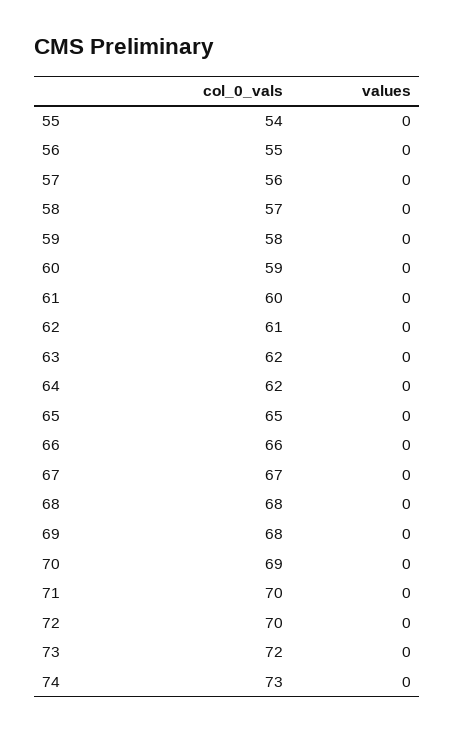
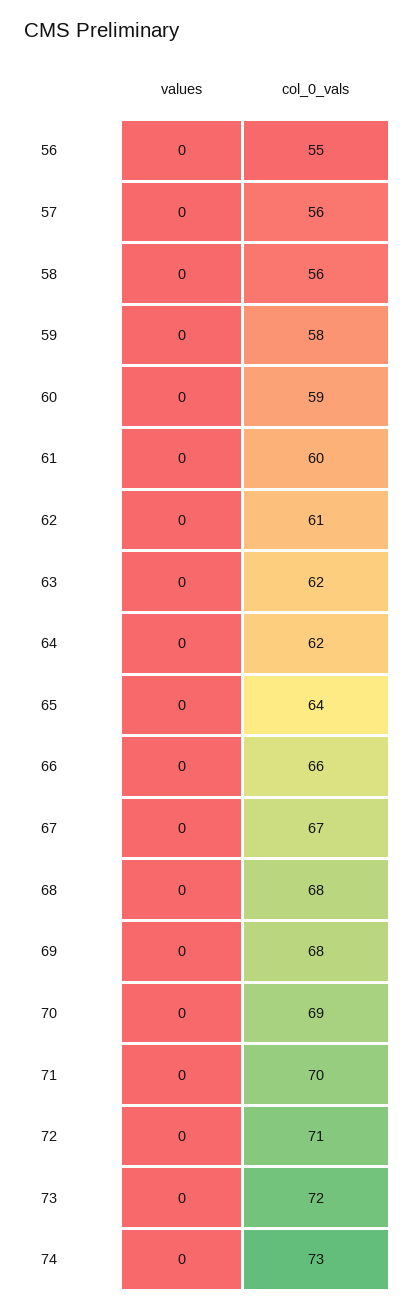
col_0_vals, 55: 54 -> none
values, 55: 0 -> none
col_0_vals, 58: 57 -> 56
col_0_vals, 65: 65 -> 64
col_0_vals, 72: 70 -> 71

